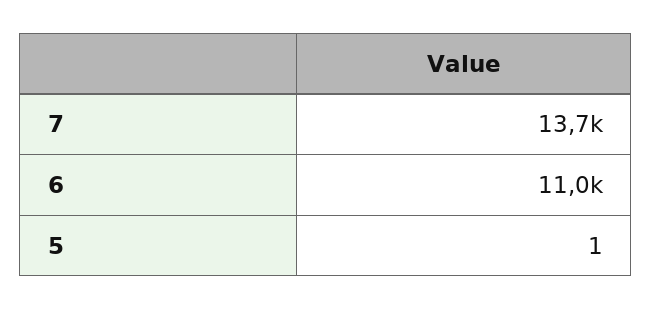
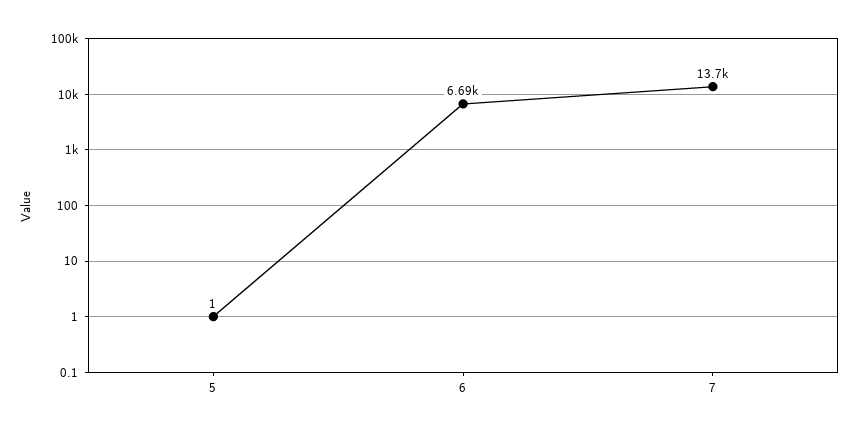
6: 11000 -> 6690

